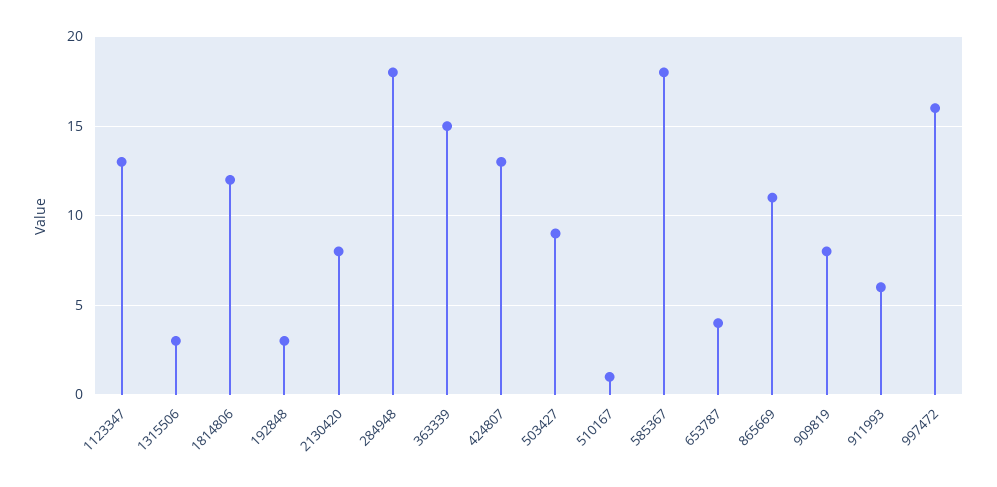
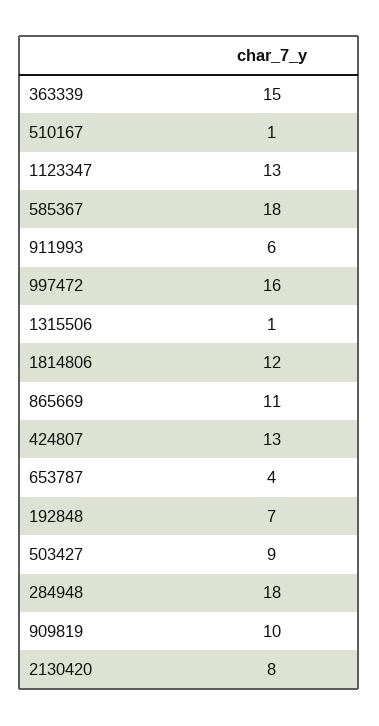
1315506: 3 -> 1
192848: 3 -> 7
909819: 8 -> 10

